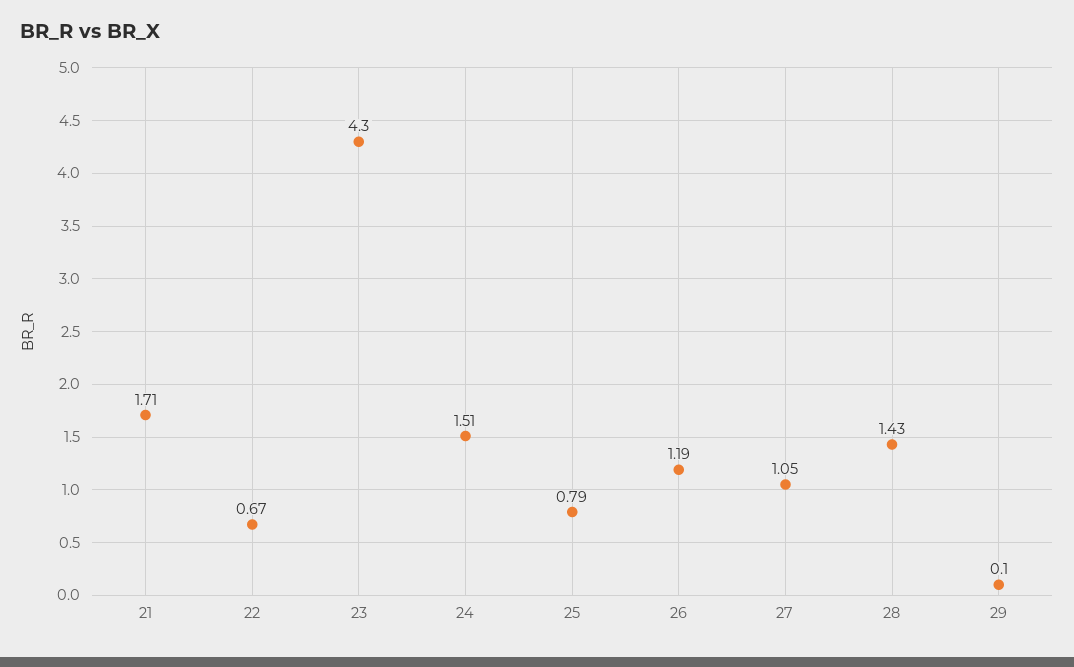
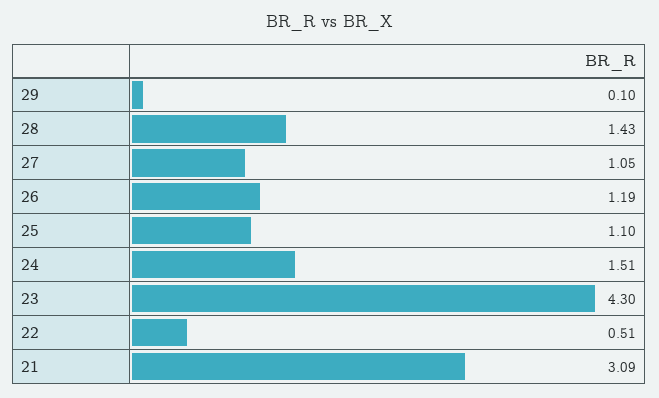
21: 1.71 -> 3.09
22: 0.67 -> 0.51
25: 0.79 -> 1.1

